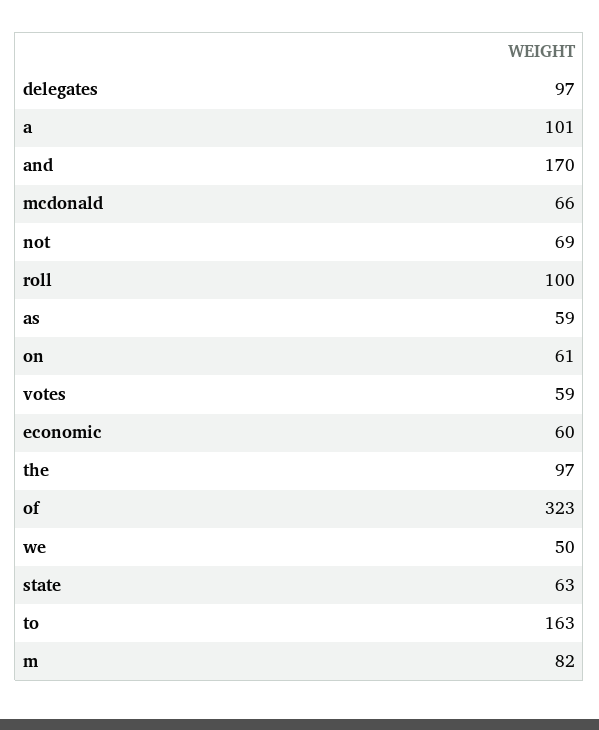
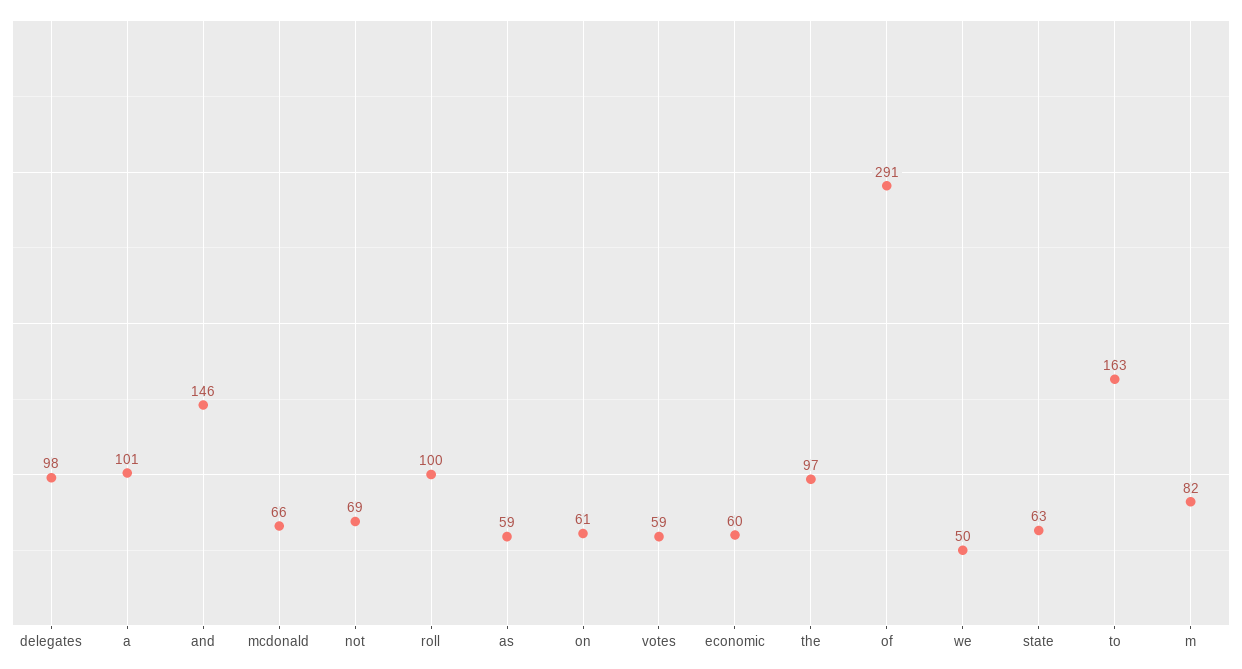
delegates: 97 -> 98
and: 170 -> 146
of: 323 -> 291

